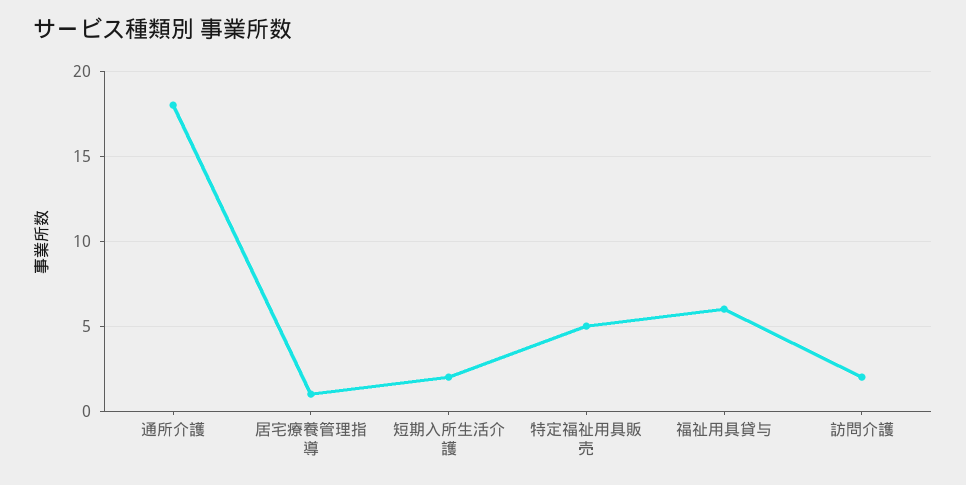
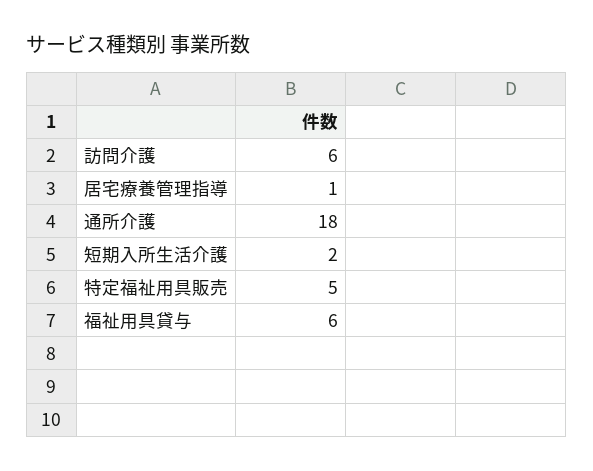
訪問介護: 2 -> 6

